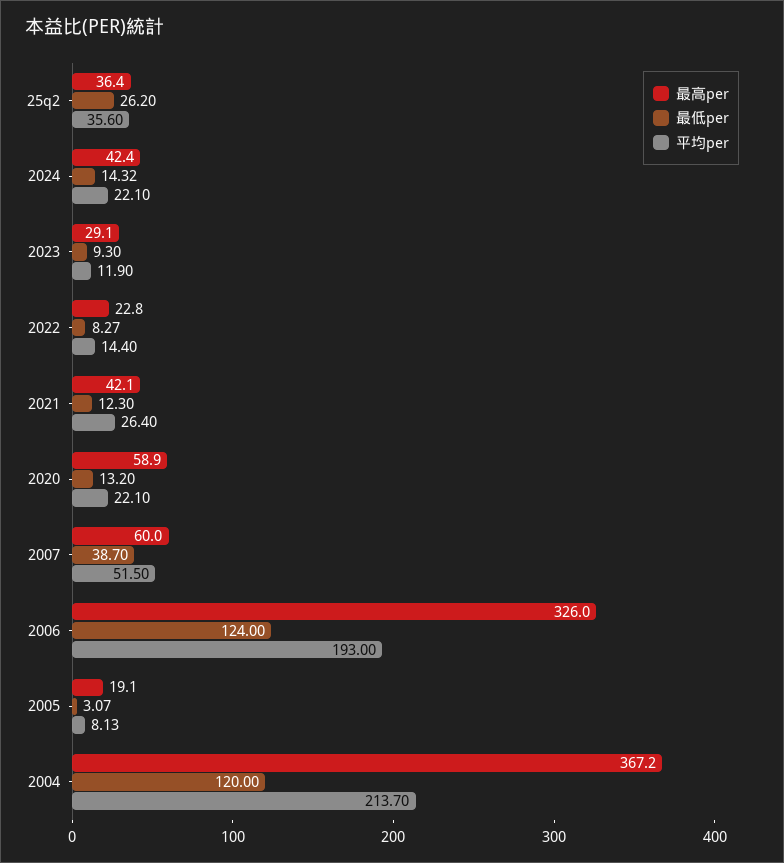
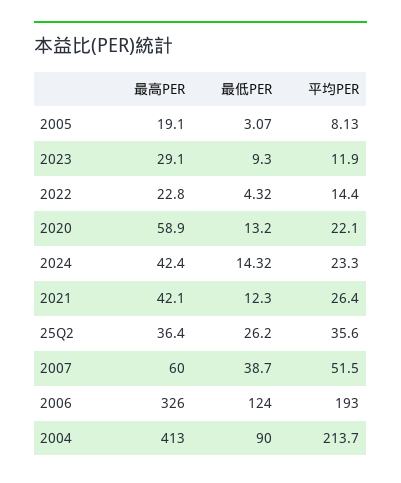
平均per, 2024: 22.1 -> 23.3
最低per, 2022: 8.27 -> 4.32
最高per, 2004: 367.2 -> 413
最低per, 2004: 120 -> 90

